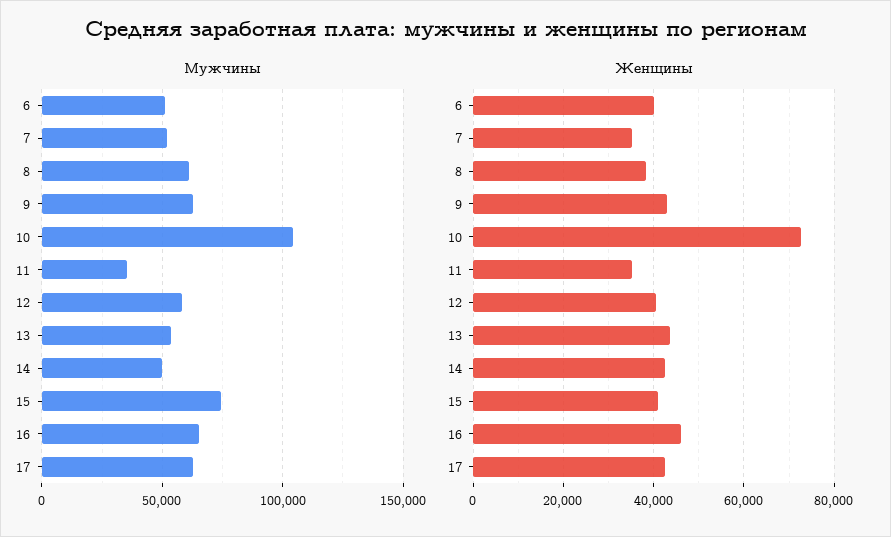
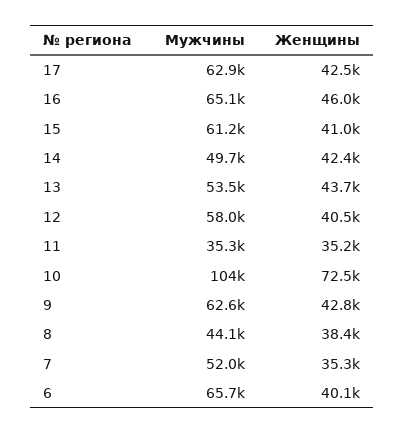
Мужчины, 6: 50000 -> 65700
Мужчины, 8: 60000 -> 44100
Мужчины, 15: 75000 -> 61200

